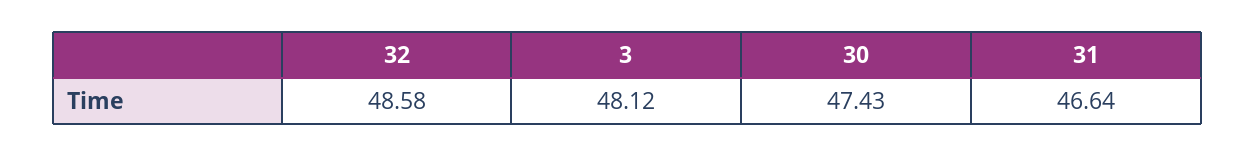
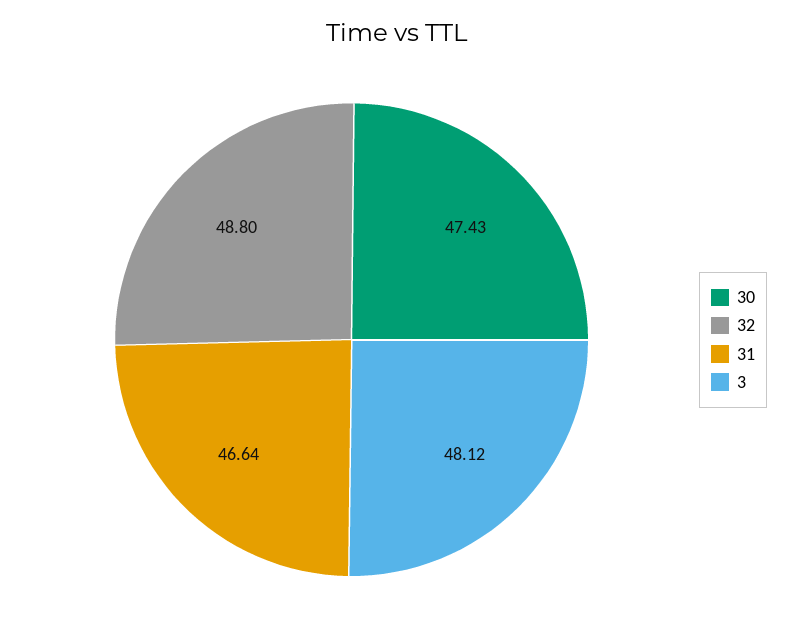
32: 48.58 -> 48.8

